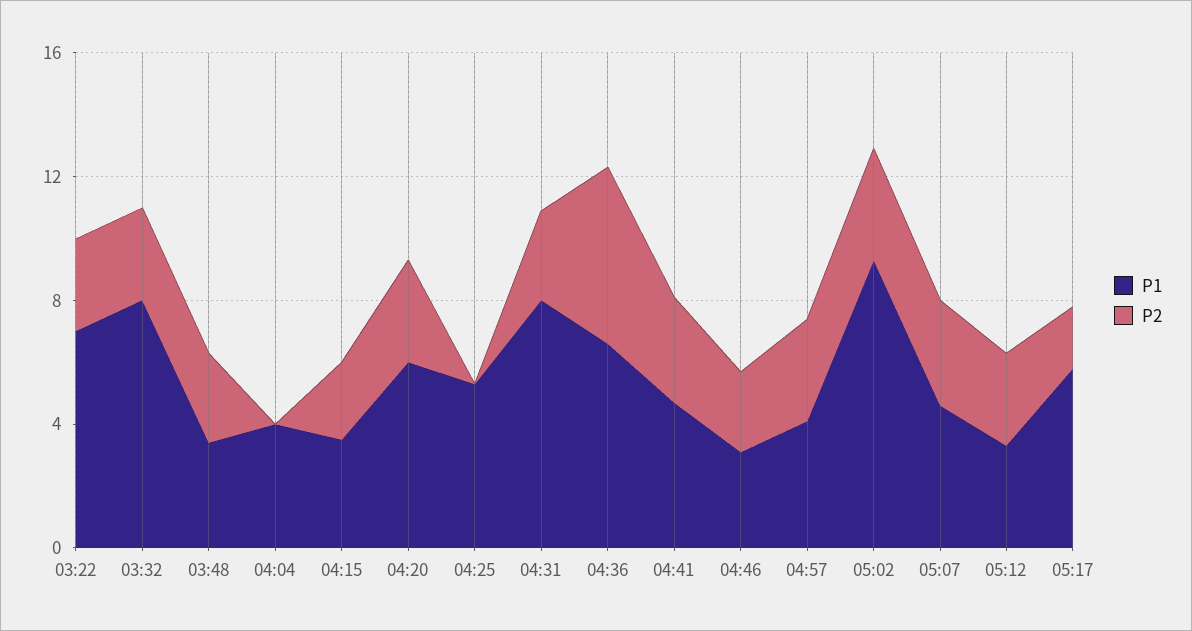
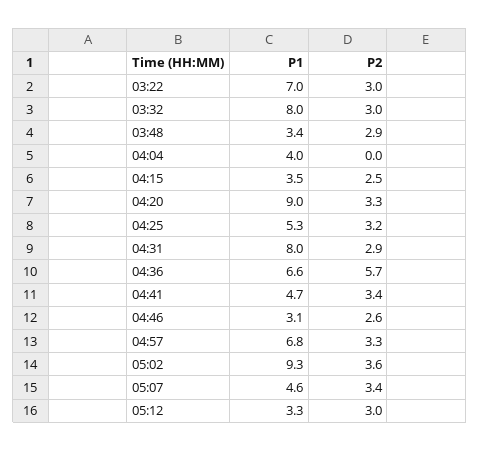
P1, 04:20: 6 -> 9
P2, 04:25: 0 -> 3.2
P1, 04:57: 4 -> 6.8
P1, 05:17: 6 -> none
P2, 05:17: 2 -> none

